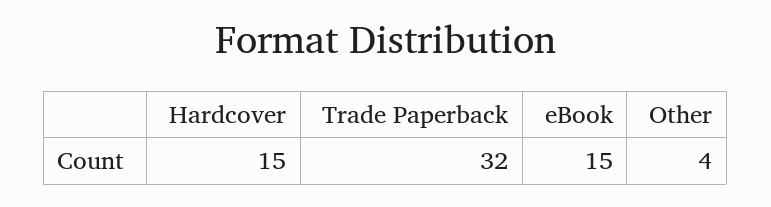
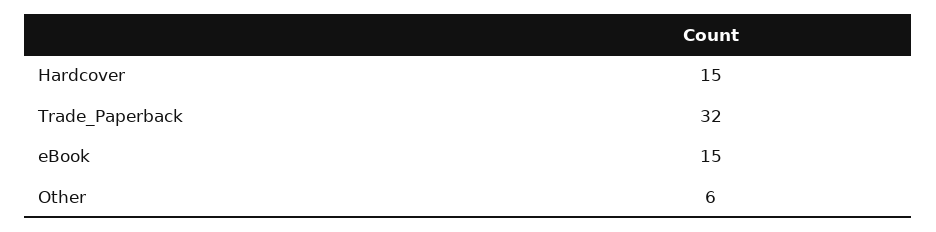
Other: 4 -> 6

